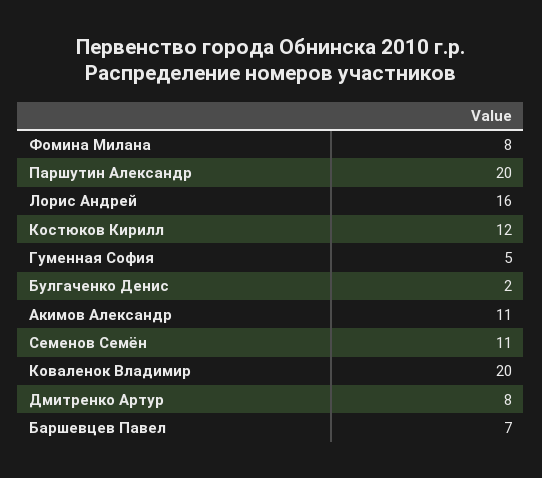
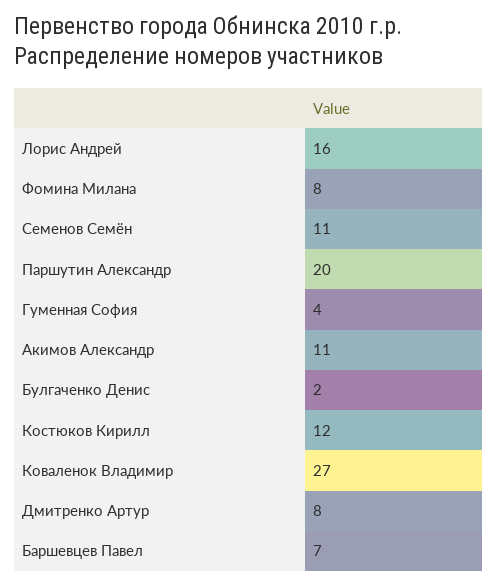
Гуменная София: 5 -> 4
Коваленок Владимир: 20 -> 27

